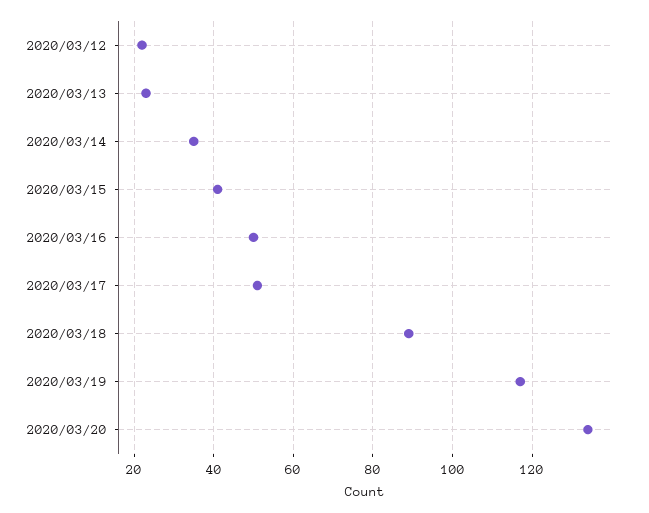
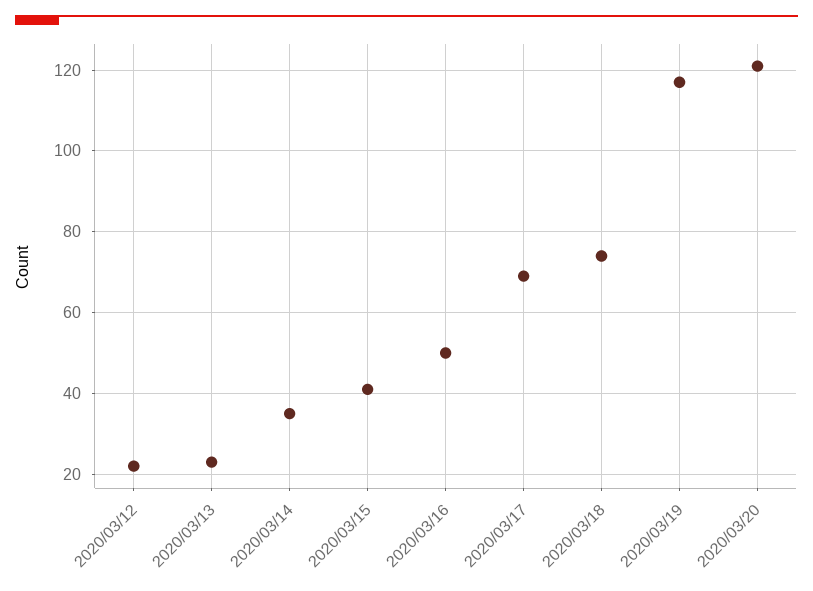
2020/03/17: 50 -> 70
2020/03/18: 90 -> 75
2020/03/20: 135 -> 120

